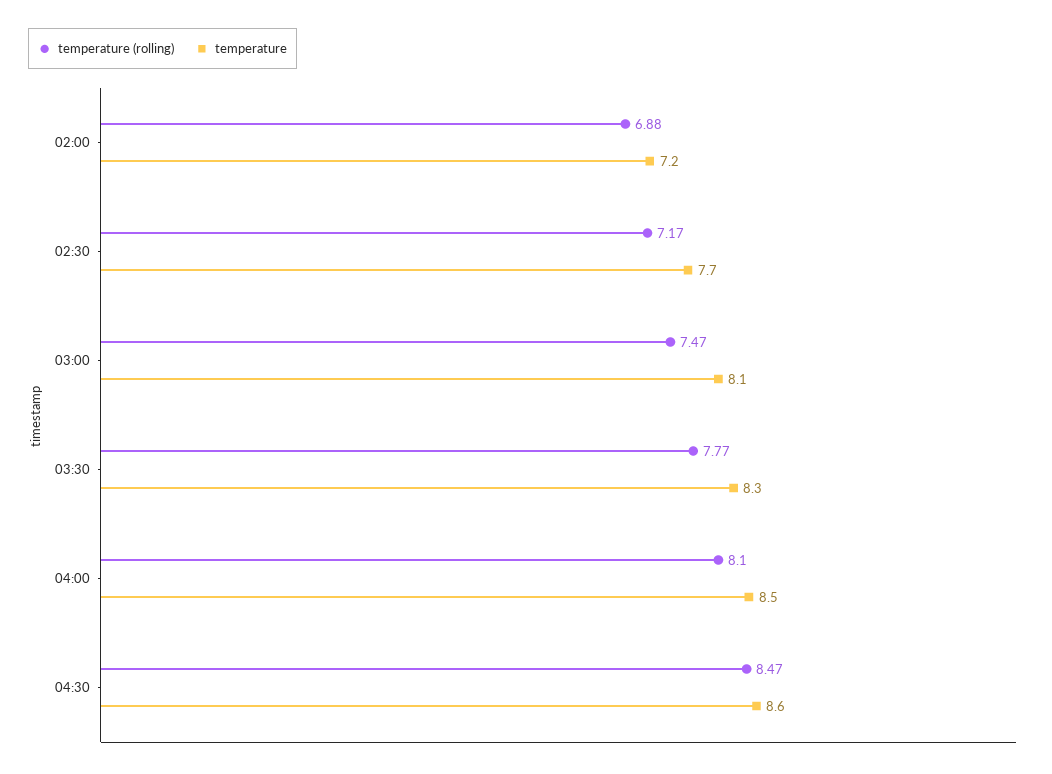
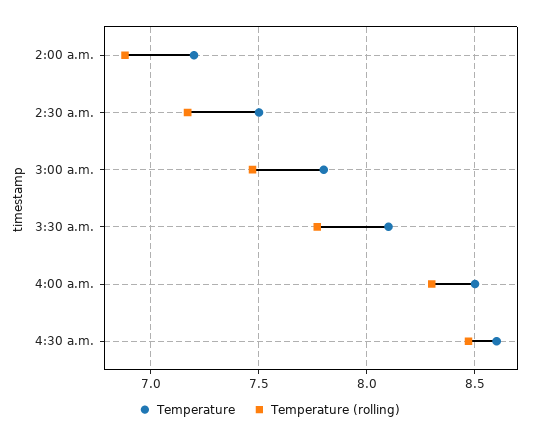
temperature, 02:30: 7.7 -> 7.5
temperature, 03:00: 8.1 -> 7.8
temperature, 03:30: 8.3 -> 8.1
temperature (rolling), 04:00: 8.1 -> 8.3

